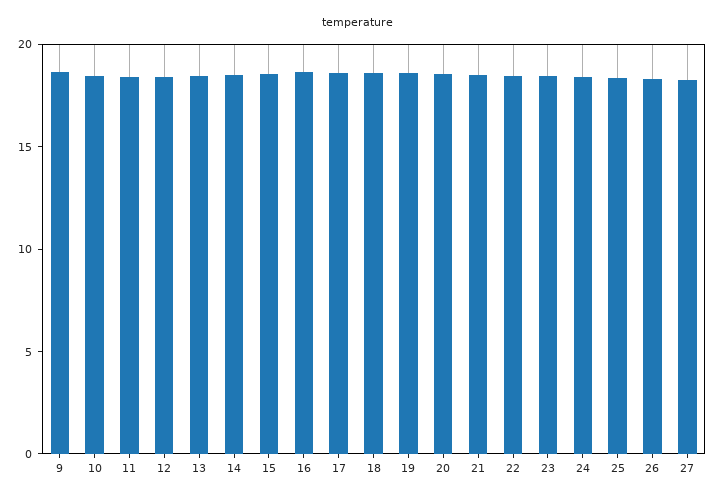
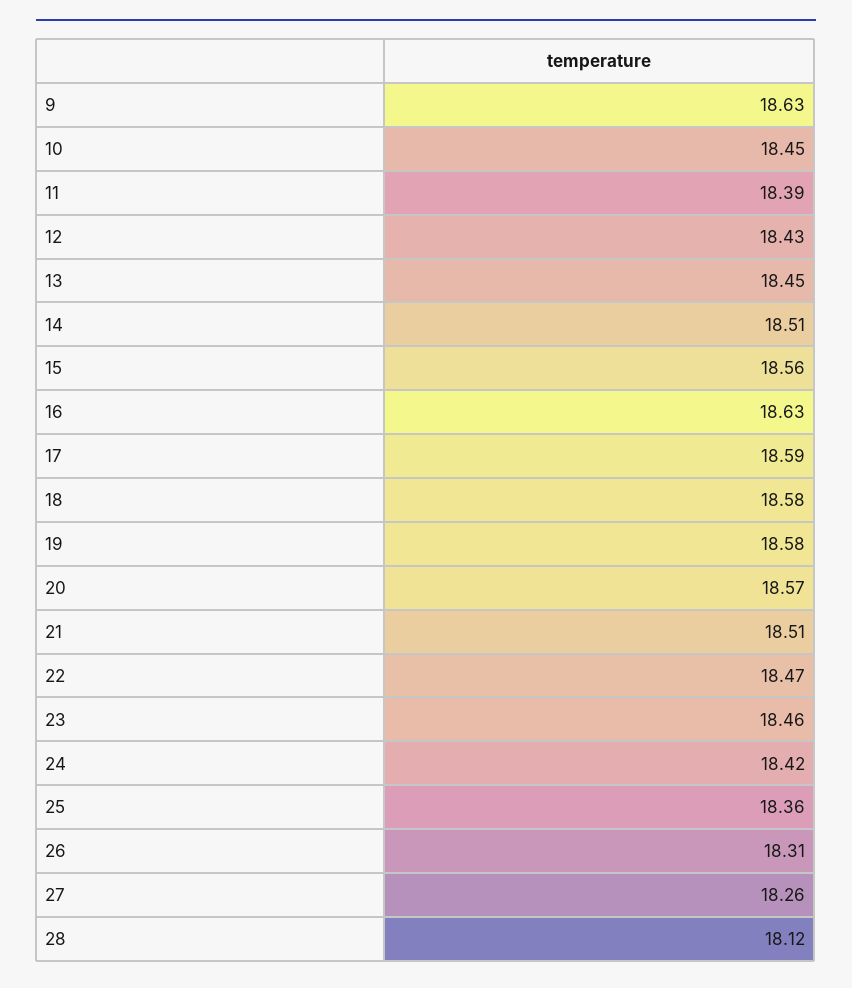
28: none -> 18.12

